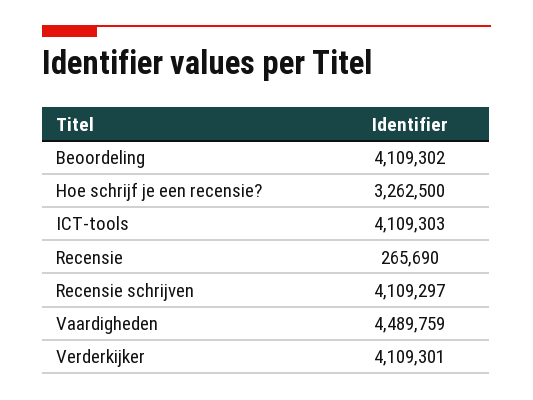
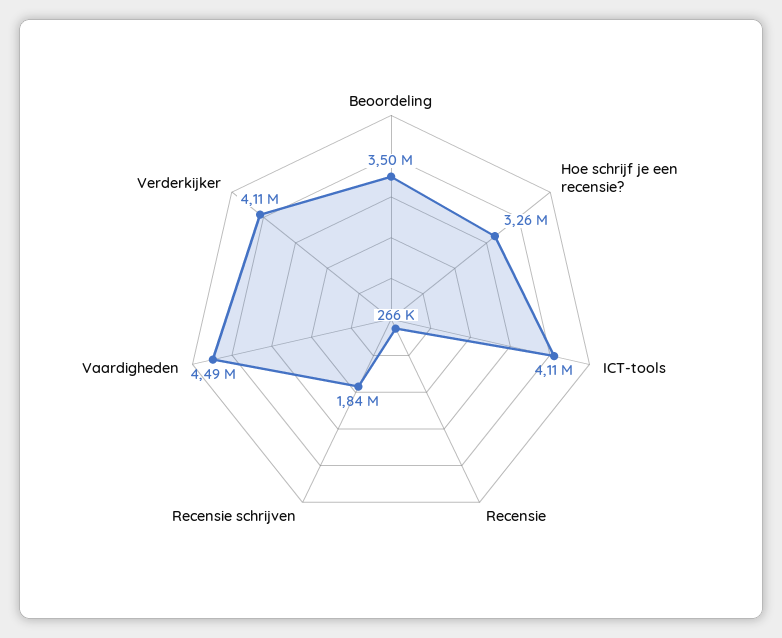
Beoordeling: 4109302 -> 3500000
Recensie schrijven: 4109297 -> 1840000

